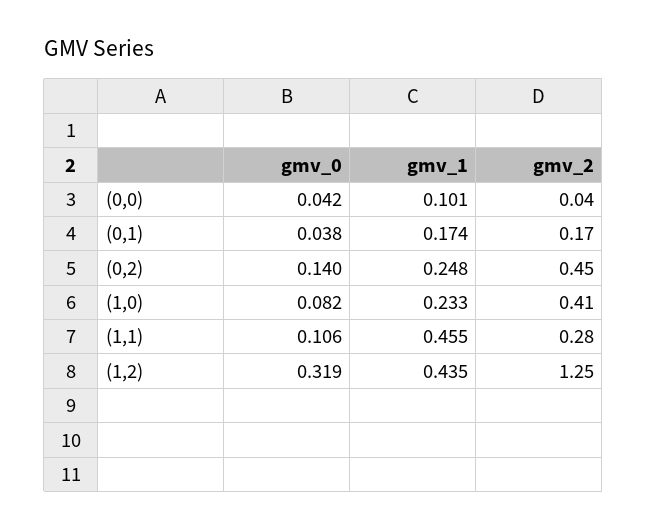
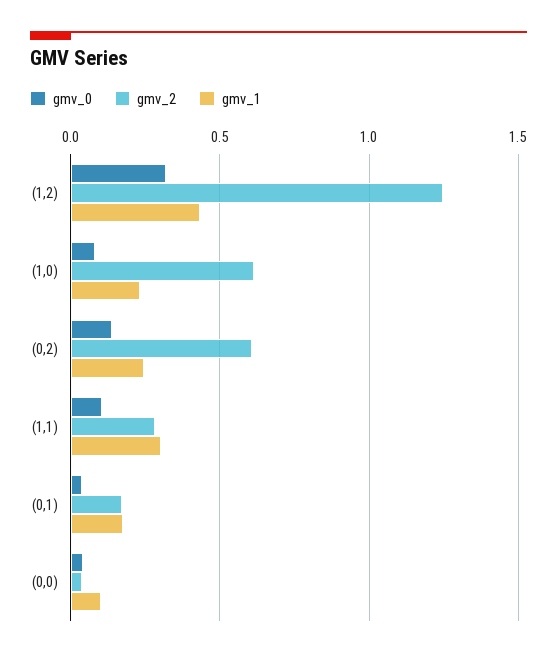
gmv_2, (0,2): 0.45 -> 0.6
gmv_2, (1,0): 0.41 -> 0.6
gmv_1, (1,1): 0.455 -> 0.3

